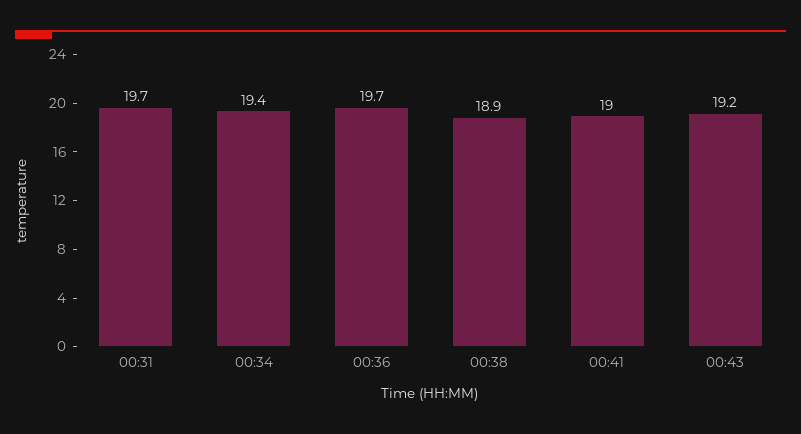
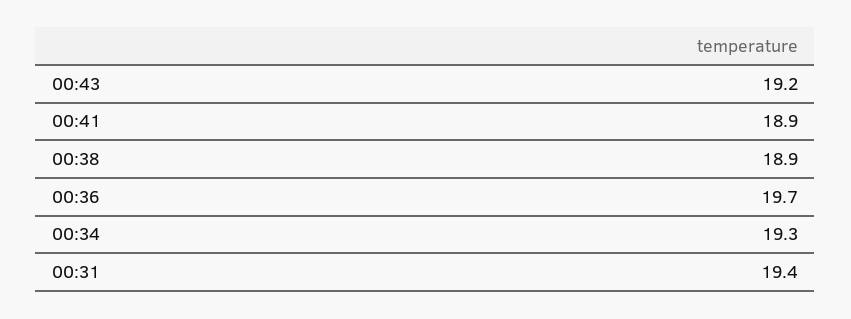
00:31: 19.7 -> 19.4
00:34: 19.4 -> 19.3
00:41: 19 -> 18.9

